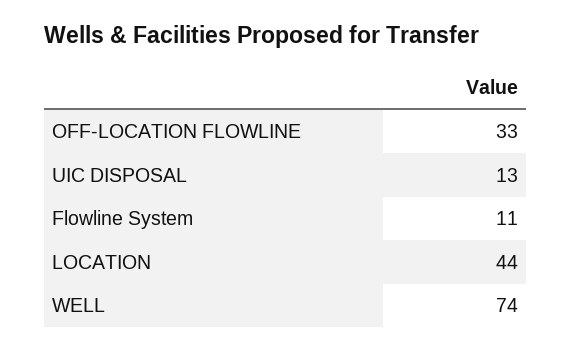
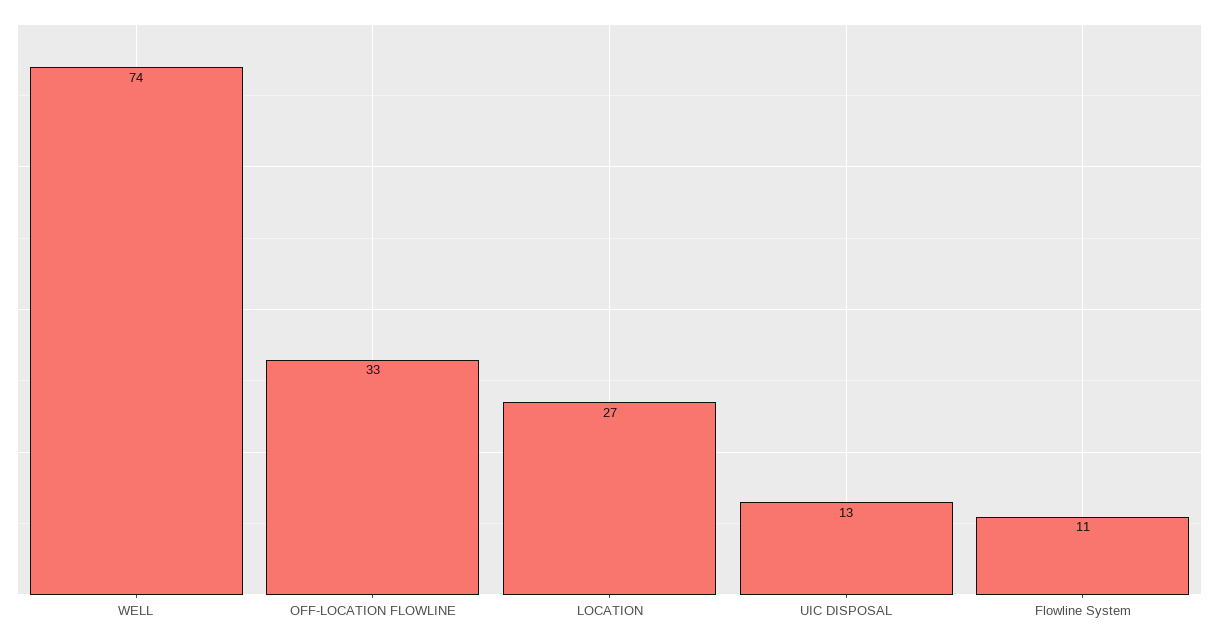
LOCATION: 44 -> 27

